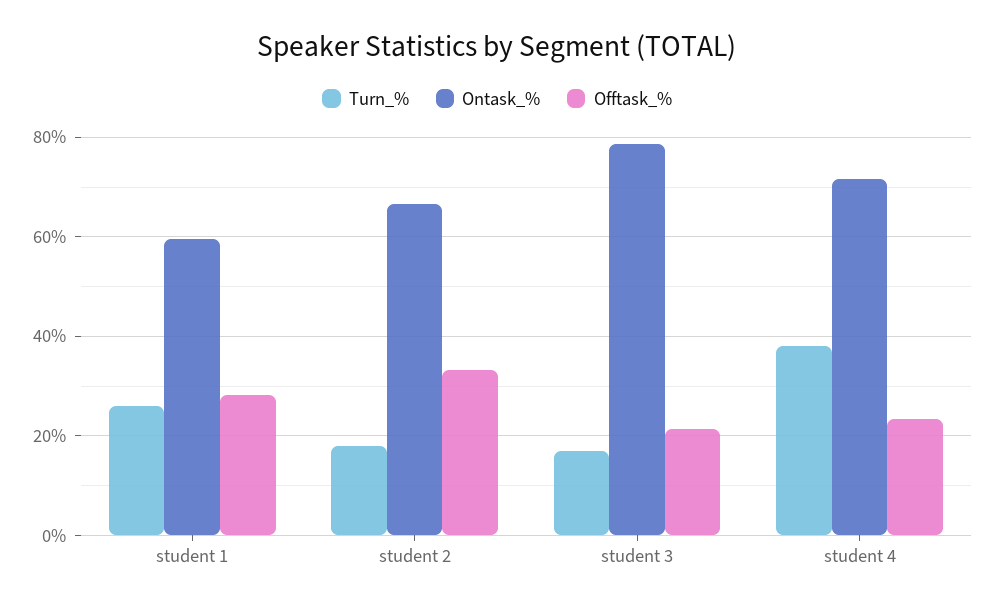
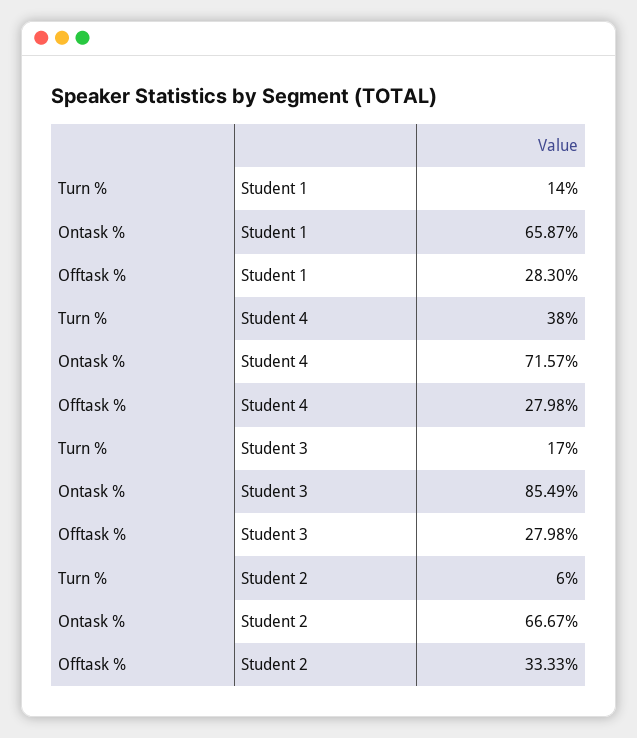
Turn_%, student 1: 26 -> 14
Ontask_%, student 1: 60 -> 65.87
Turn_%, student 2: 18 -> 6
Ontask_%, student 3: 78 -> 85.49
Offtask_%, student 3: 22 -> 27.98
Offtask_%, student 4: 24 -> 27.98

